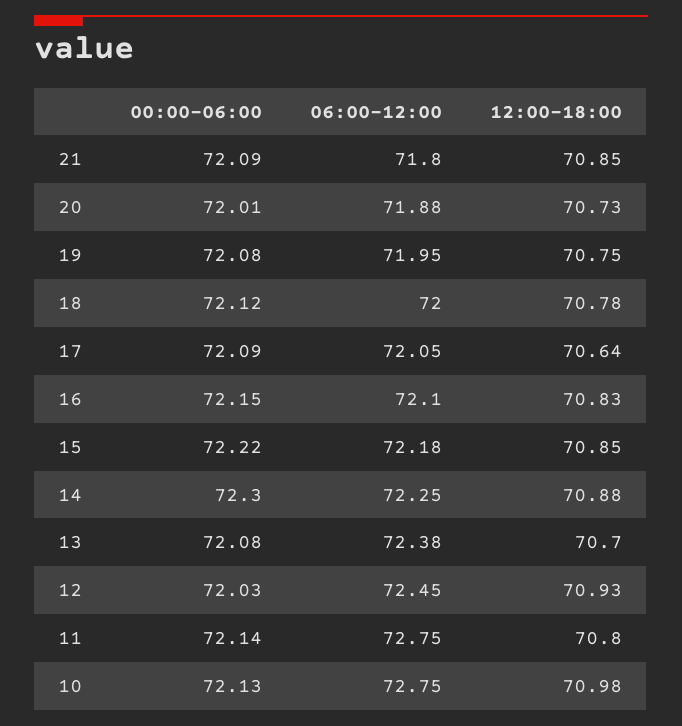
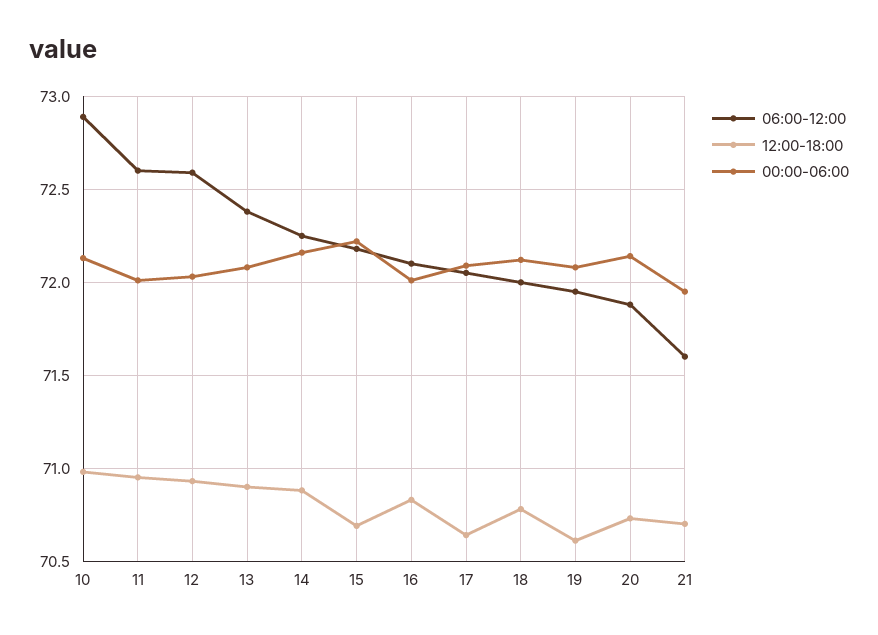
00:00-06:00, 21: 72.09 -> 71.95
06:00-12:00, 21: 71.8 -> 71.6
12:00-18:00, 21: 70.85 -> 70.7
00:00-06:00, 20: 72.01 -> 72.15
12:00-18:00, 19: 70.75 -> 70.6
00:00-06:00, 16: 72.15 -> 72
12:00-18:00, 15: 70.85 -> 70.7
00:00-06:00, 14: 72.3 -> 72.15
12:00-18:00, 13: 70.7 -> 70.9
06:00-12:00, 12: 72.45 -> 72.6
00:00-06:00, 11: 72.14 -> 72
06:00-12:00, 11: 72.75 -> 72.6
12:00-18:00, 11: 70.8 -> 70.95
06:00-12:00, 10: 72.75 -> 72.9

